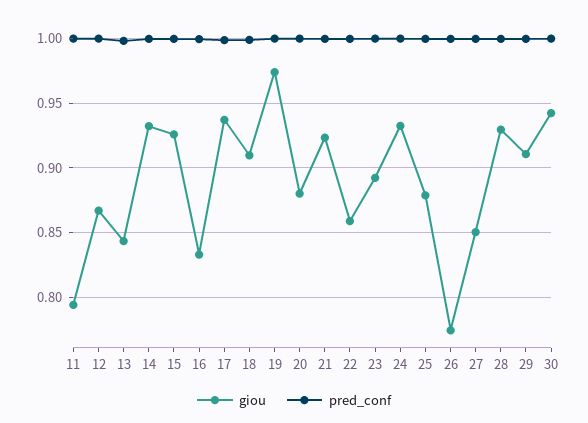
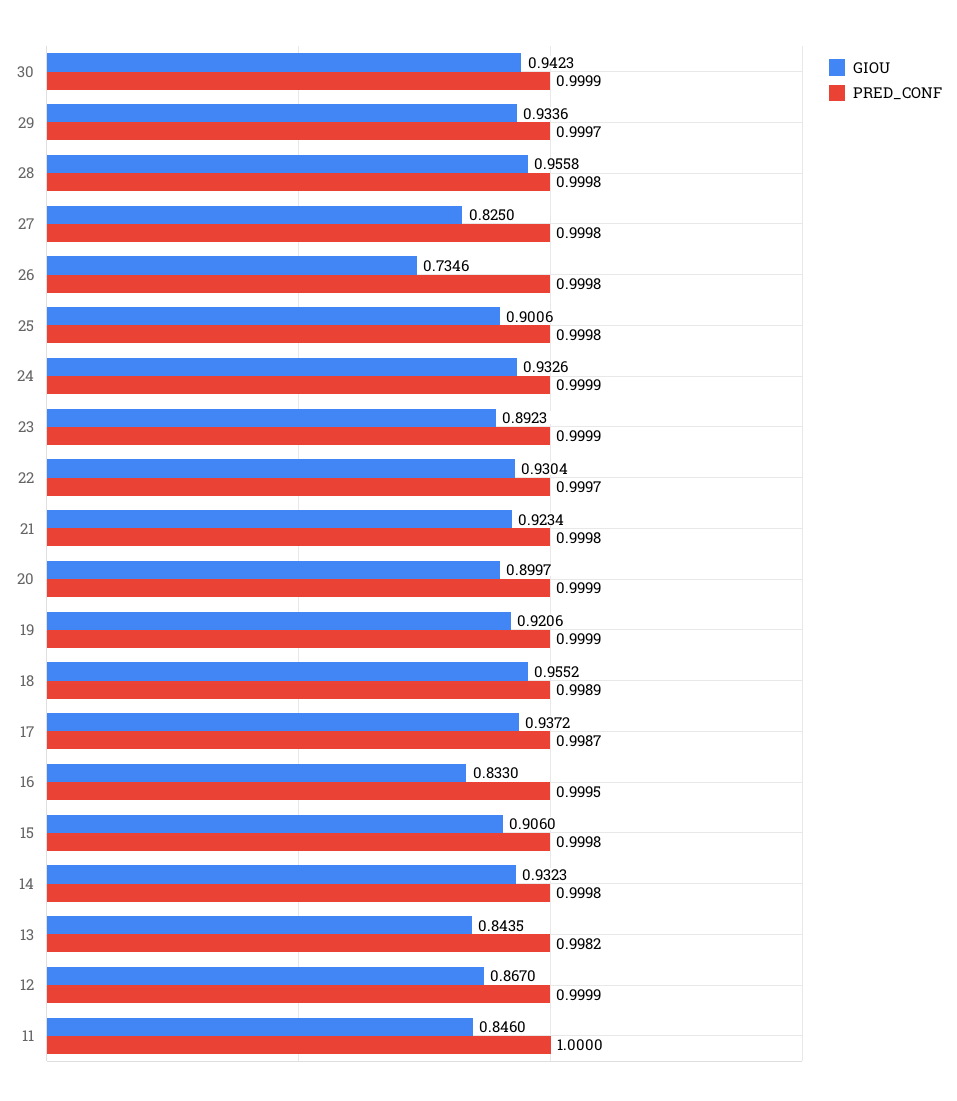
giou, 11: 0.795 -> 0.846
giou, 15: 0.925 -> 0.906
giou, 18: 0.91 -> 0.9552
giou, 19: 0.975 -> 0.9206
giou, 20: 0.88 -> 0.8997
giou, 22: 0.86 -> 0.9304
giou, 25: 0.88 -> 0.9006
giou, 26: 0.775 -> 0.7346
giou, 27: 0.85 -> 0.825
giou, 28: 0.93 -> 0.9558
giou, 29: 0.91 -> 0.9336

